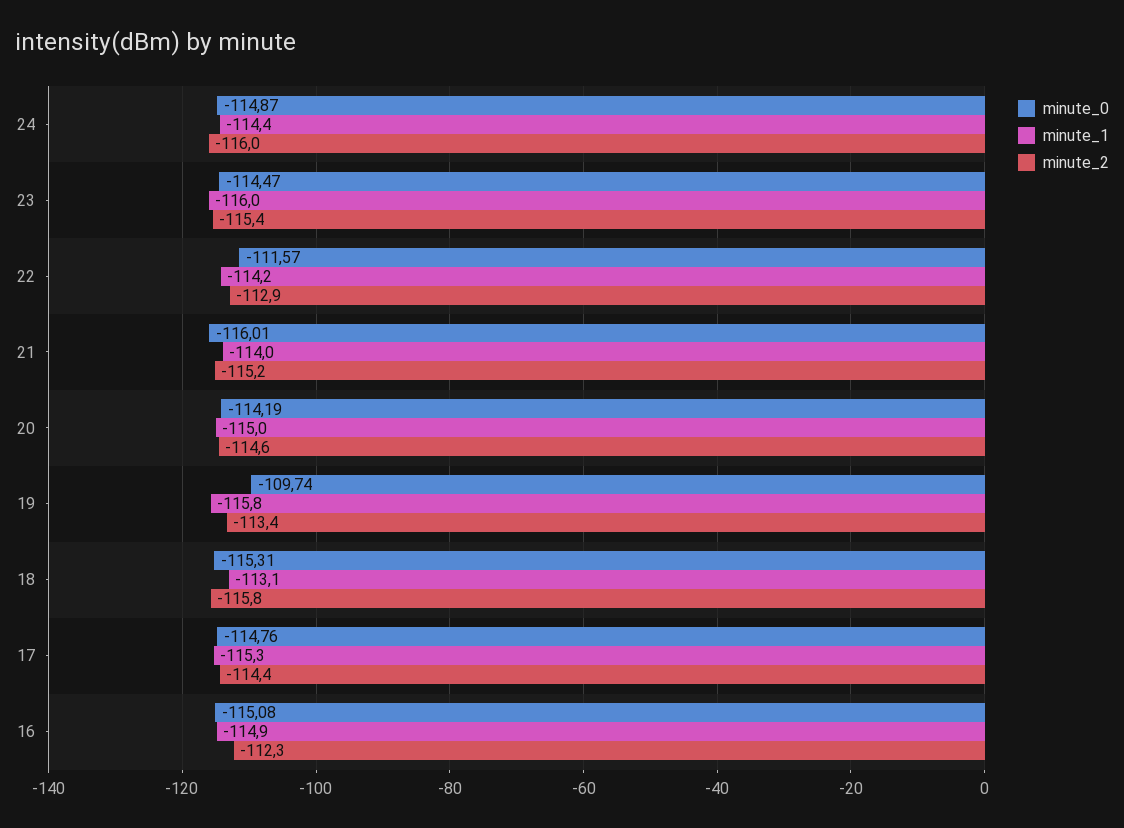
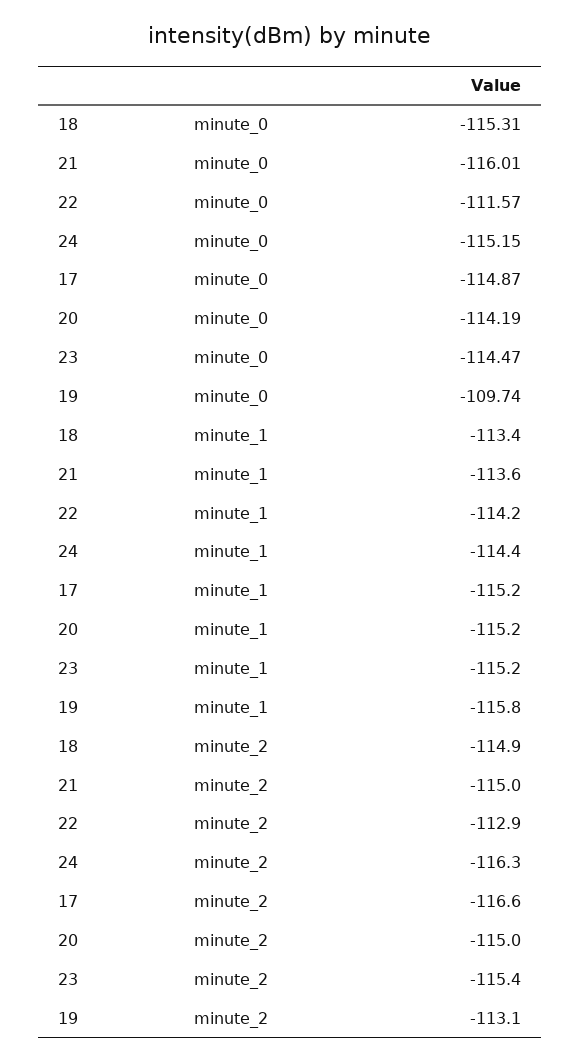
minute_0, 24: -114.87 -> -115.15
minute_2, 24: -116 -> -116.3
minute_1, 23: -116 -> -115.2
minute_1, 21: -114 -> -113.6
minute_2, 21: -115.2 -> -115
minute_1, 20: -115 -> -115.2
minute_2, 20: -114.6 -> -115
minute_2, 19: -113.4 -> -113.1
minute_1, 18: -113.1 -> -113.4
minute_2, 18: -115.8 -> -114.9
minute_0, 17: -114.76 -> -114.87
minute_1, 17: -115.3 -> -115.2
minute_2, 17: -114.4 -> -116.6
minute_0, 16: -115.08 -> none
minute_1, 16: -114.9 -> none
minute_2, 16: -112.3 -> none

